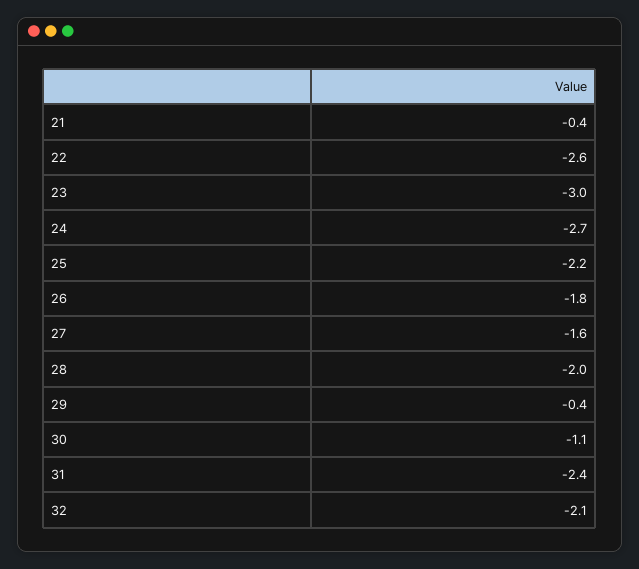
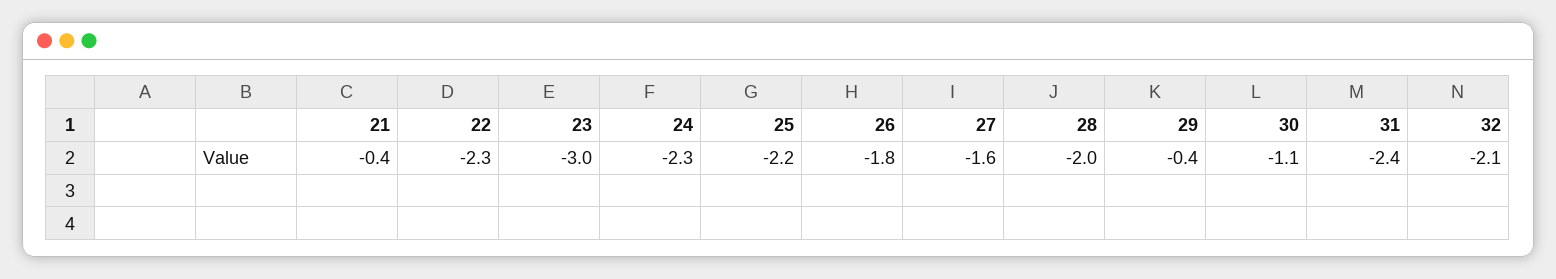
22: -2.6 -> -2.3
24: -2.7 -> -2.3

